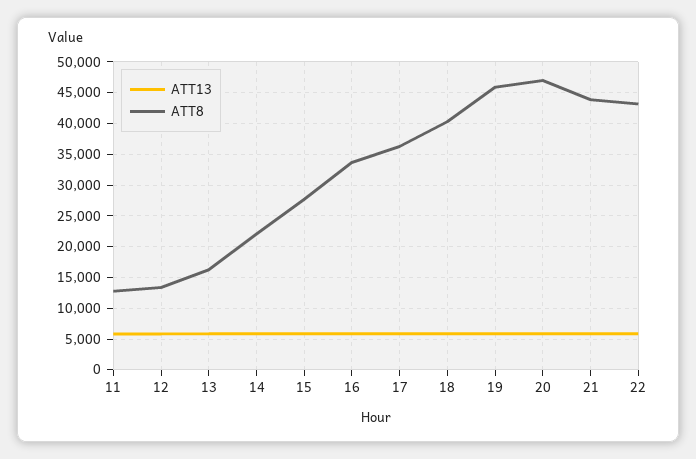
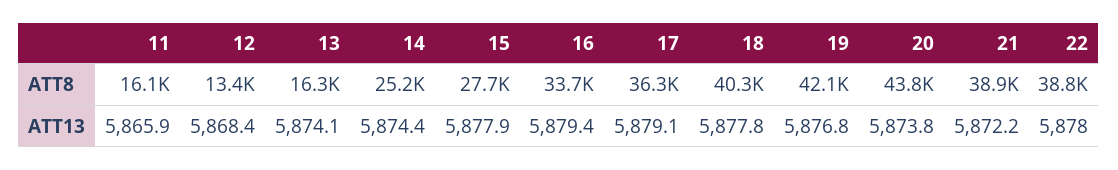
ATT8, 11: 13000 -> 16100
ATT8, 14: 22000 -> 25200
ATT8, 19: 46000 -> 42100
ATT8, 20: 47000 -> 43800
ATT8, 21: 44000 -> 38900
ATT8, 22: 43000 -> 38800

